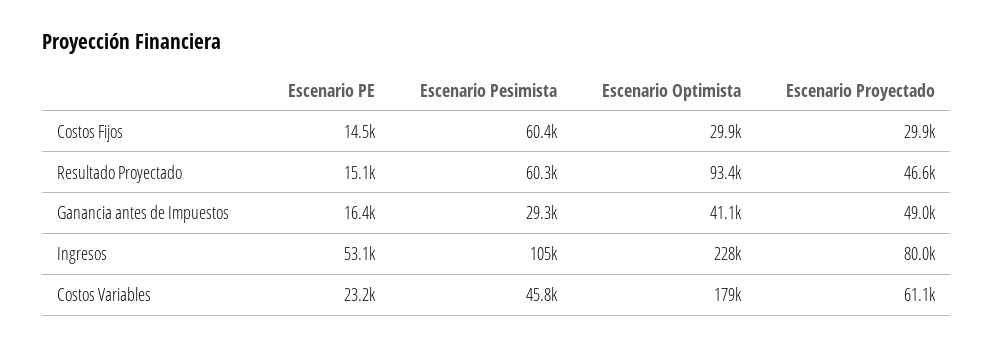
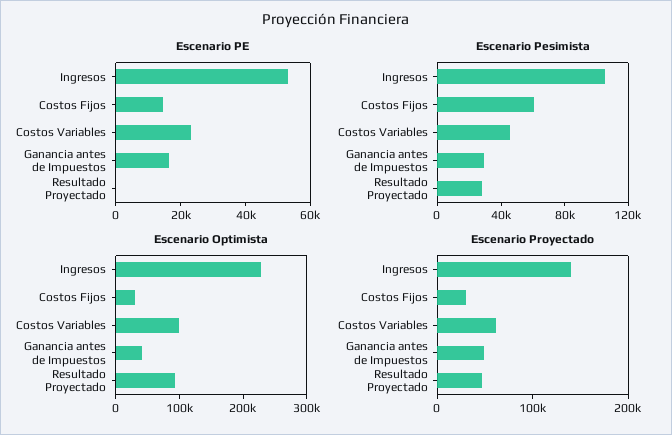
Escenario PE, Resultado Proyectado: 15100 -> 0
Escenario Pesimista, Resultado Proyectado: 60300 -> 30000
Escenario Proyectado, Ingresos: 80000 -> 140000
Escenario Optimista, Costos Variables: 179000 -> 100000

